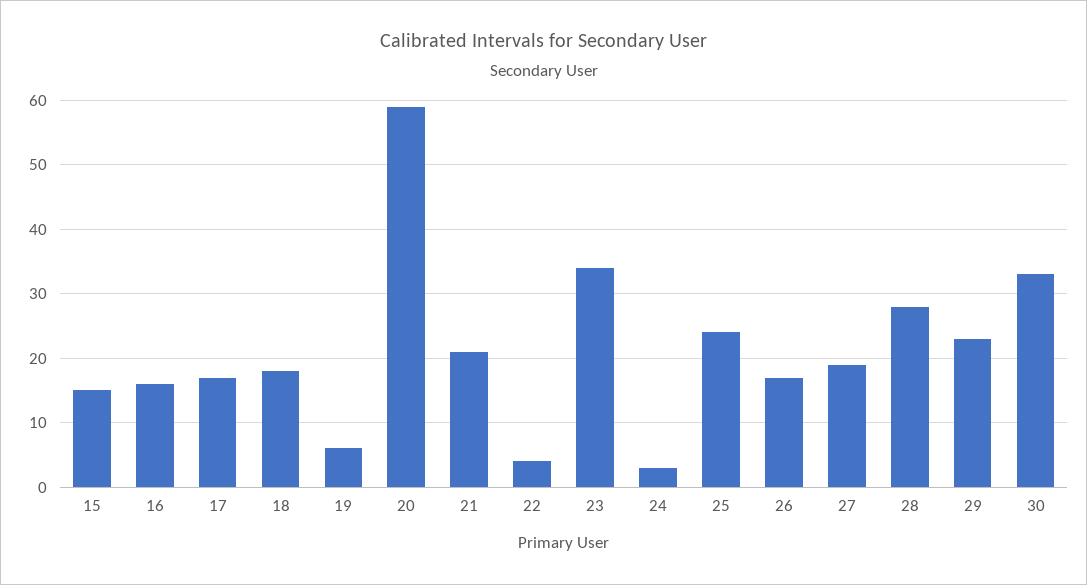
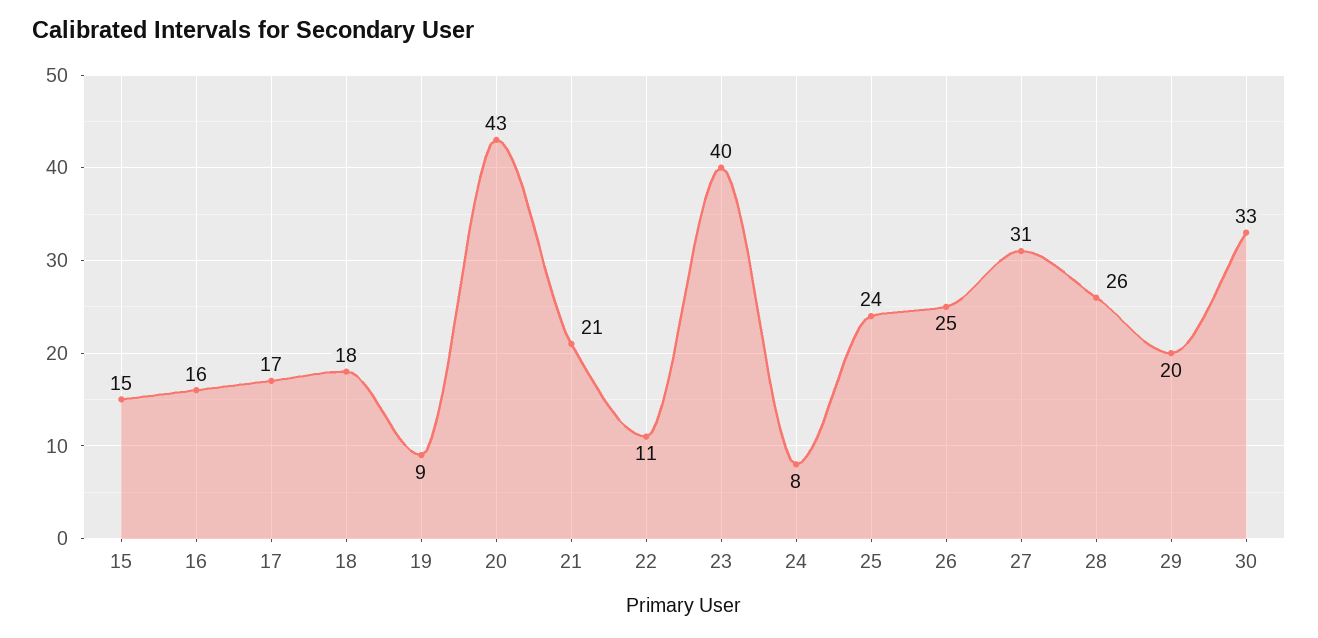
19: 6 -> 9
20: 59 -> 43
22: 4 -> 11
23: 34 -> 40
24: 3 -> 8
26: 17 -> 25
27: 19 -> 31
28: 28 -> 26
29: 23 -> 20

